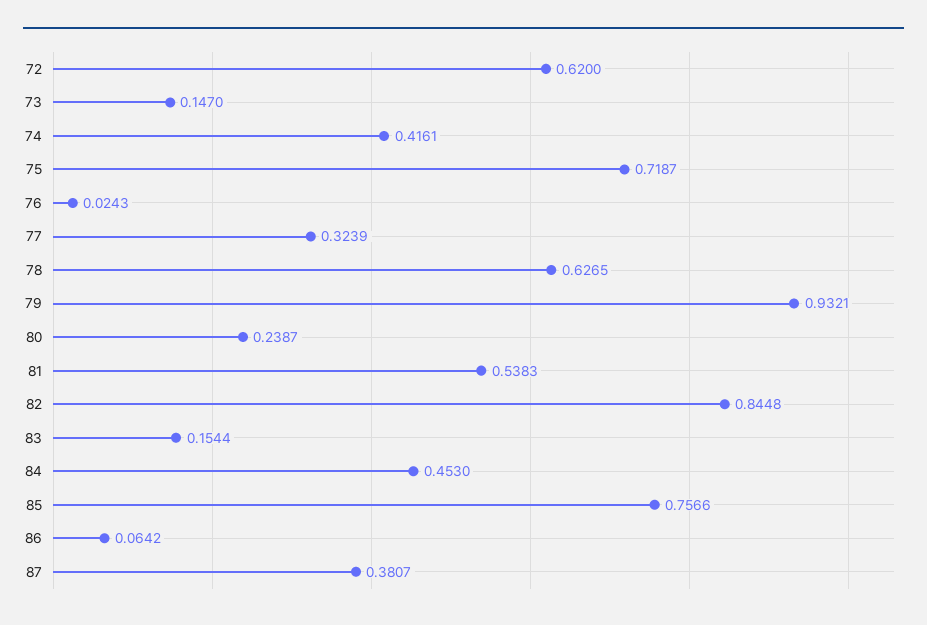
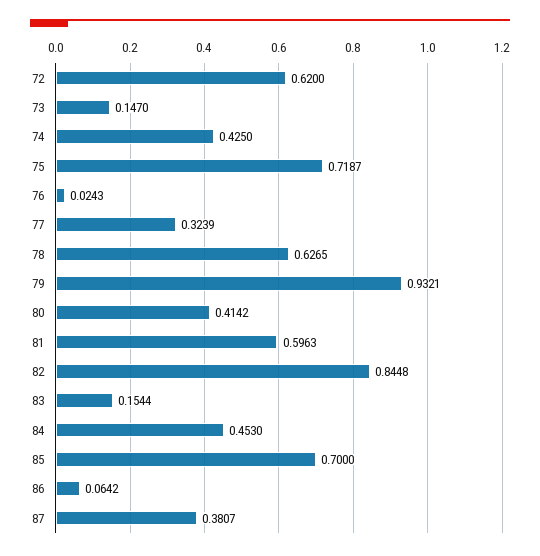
74: 0.4161 -> 0.425
80: 0.2387 -> 0.4142
81: 0.5383 -> 0.5963
85: 0.7566 -> 0.7

